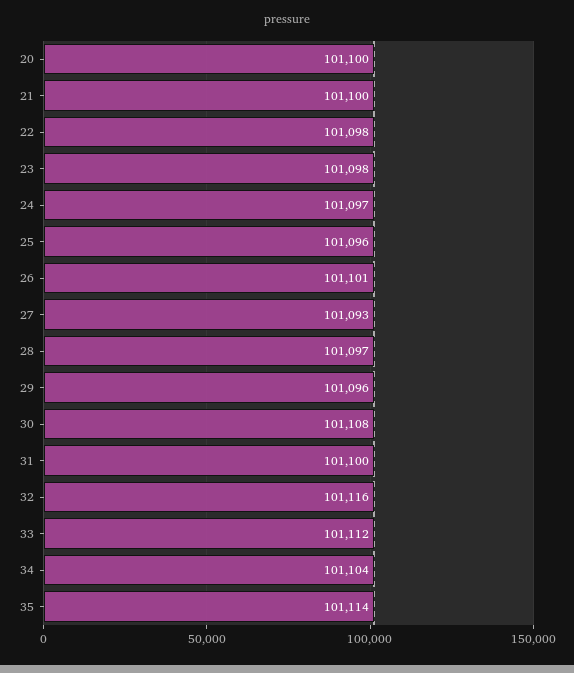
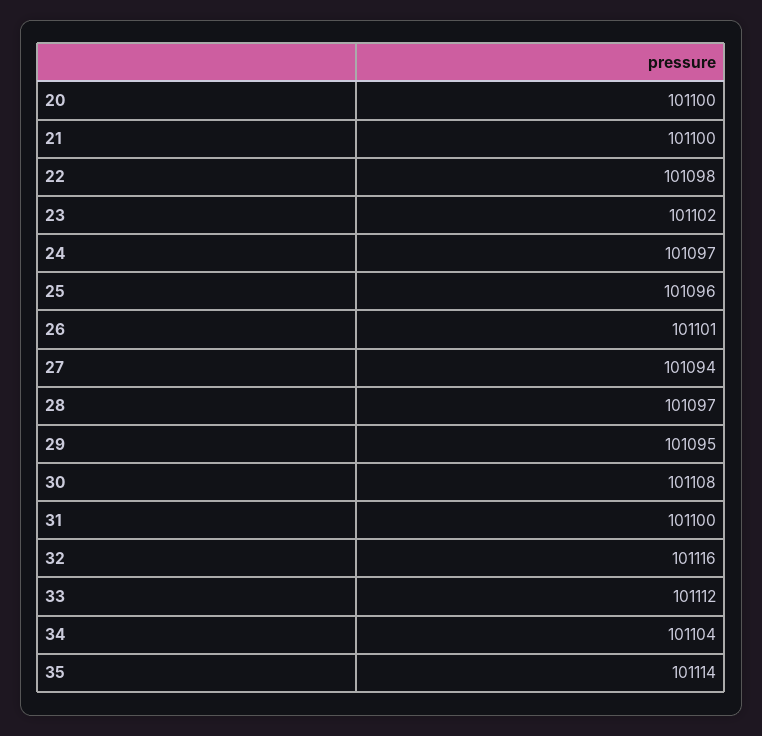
23: 101098 -> 101102
27: 101093 -> 101094
29: 101096 -> 101095

